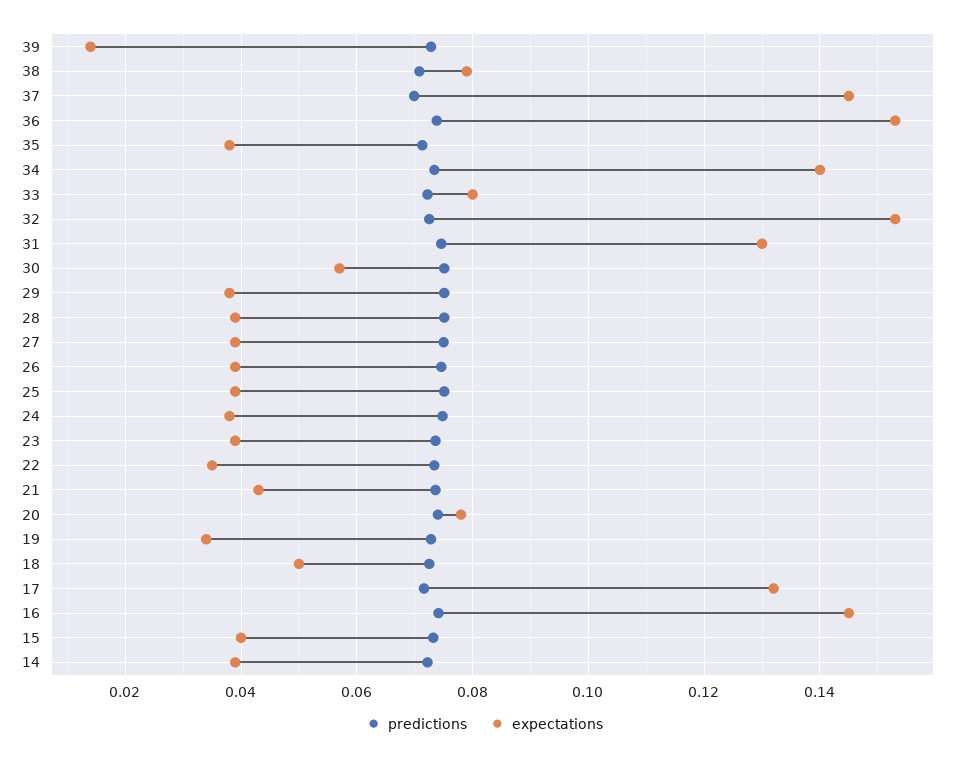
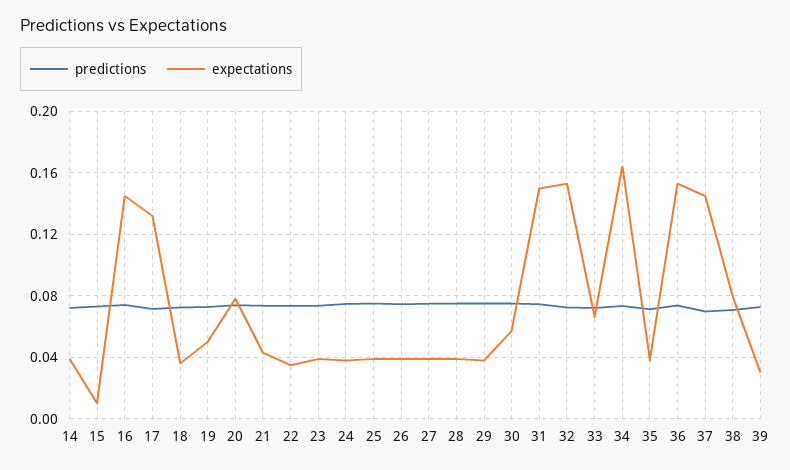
expectations, 39: 0.014 -> 0.03
expectations, 34: 0.14 -> 0.165
expectations, 33: 0.08 -> 0.065
expectations, 31: 0.13 -> 0.15
expectations, 19: 0.034 -> 0.05
expectations, 18: 0.05 -> 0.035
expectations, 15: 0.04 -> 0.01

